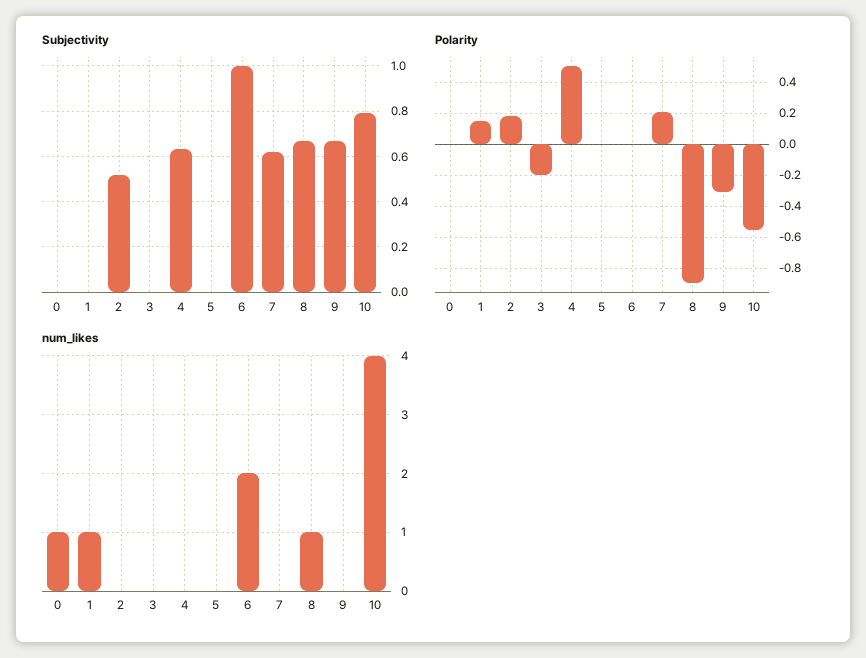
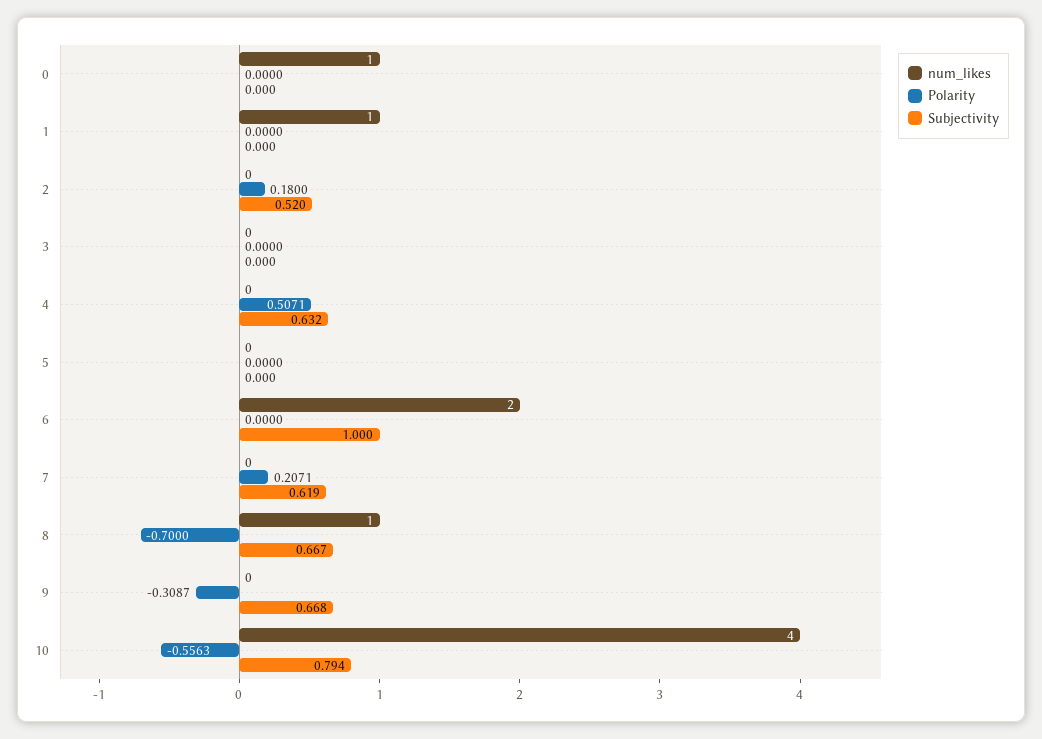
Polarity, 1: 0.15 -> 0
Polarity, 3: -0.2 -> 0
Polarity, 8: -0.9 -> -0.7

